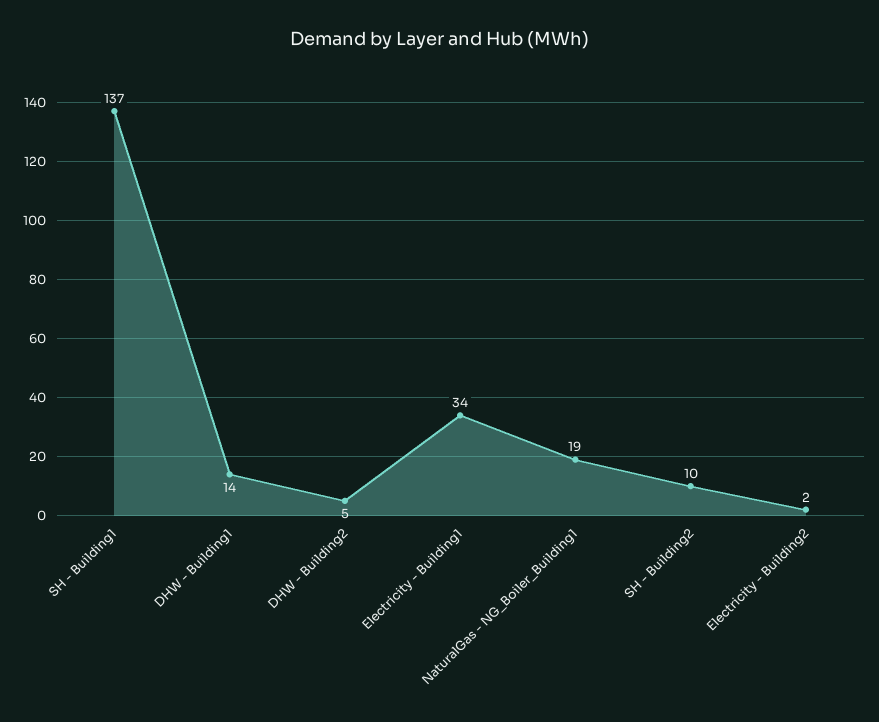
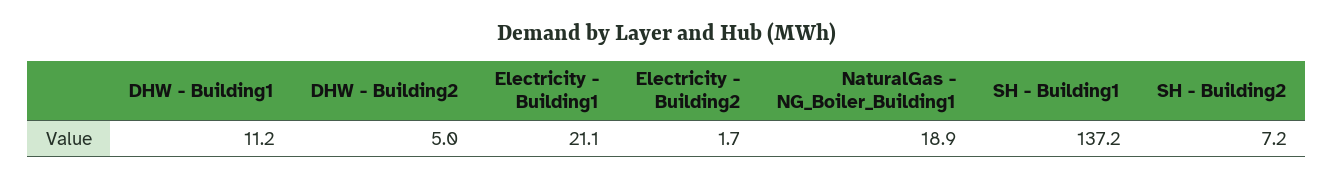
DHW - Building1: 14 -> 11.2
Electricity - Building1: 34 -> 21.1
SH - Building2: 10 -> 7.2

